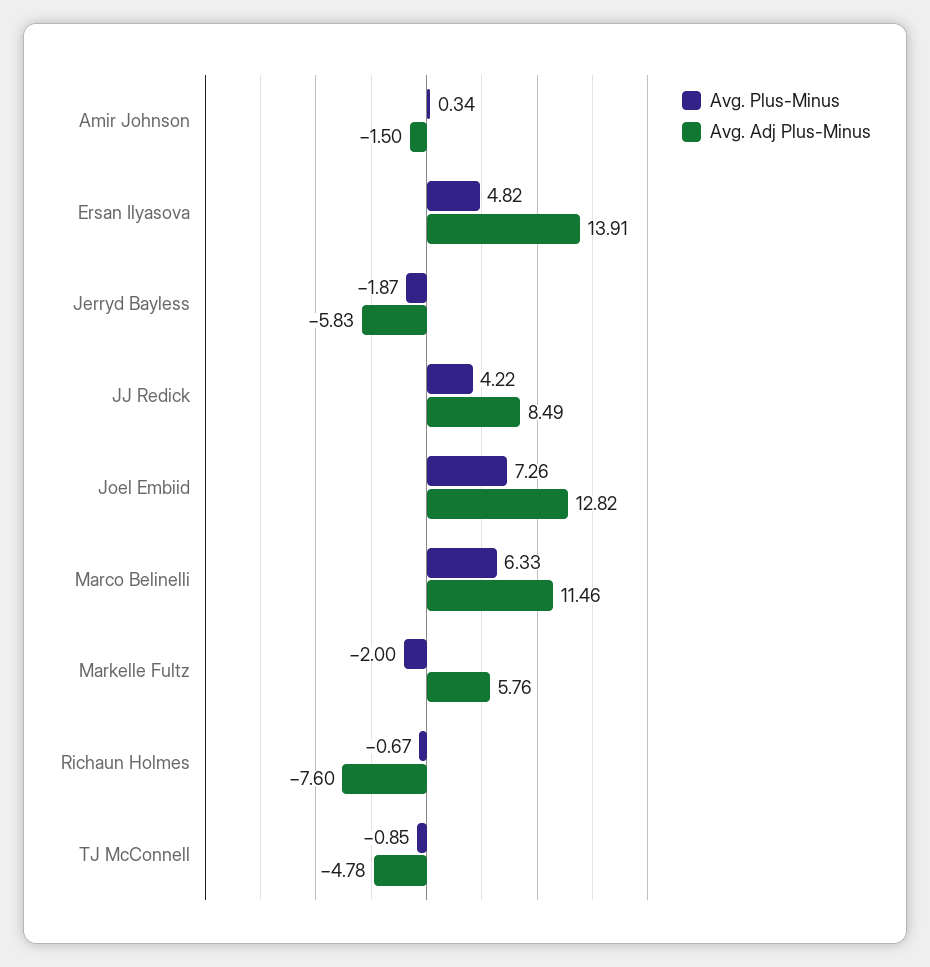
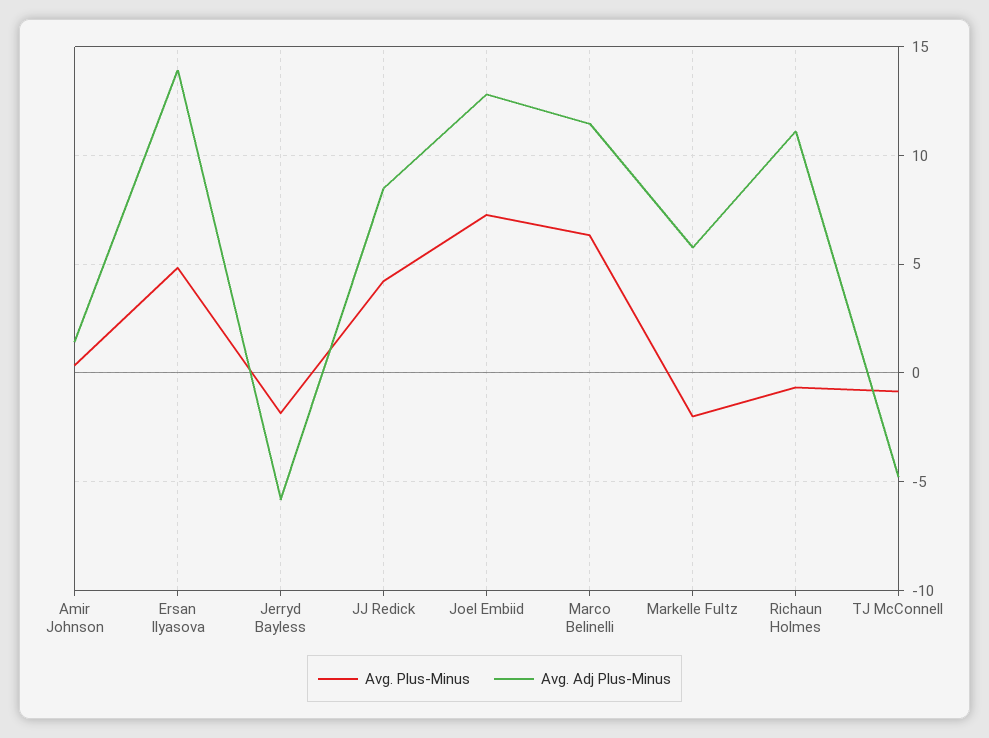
Avg. Adj Plus-Minus, Amir Johnson: -1.5 -> 1.5
Avg. Adj Plus-Minus, Richaun Holmes: -7.6 -> 11

